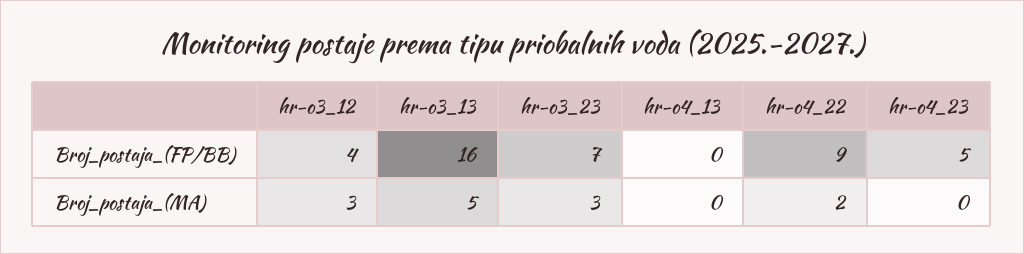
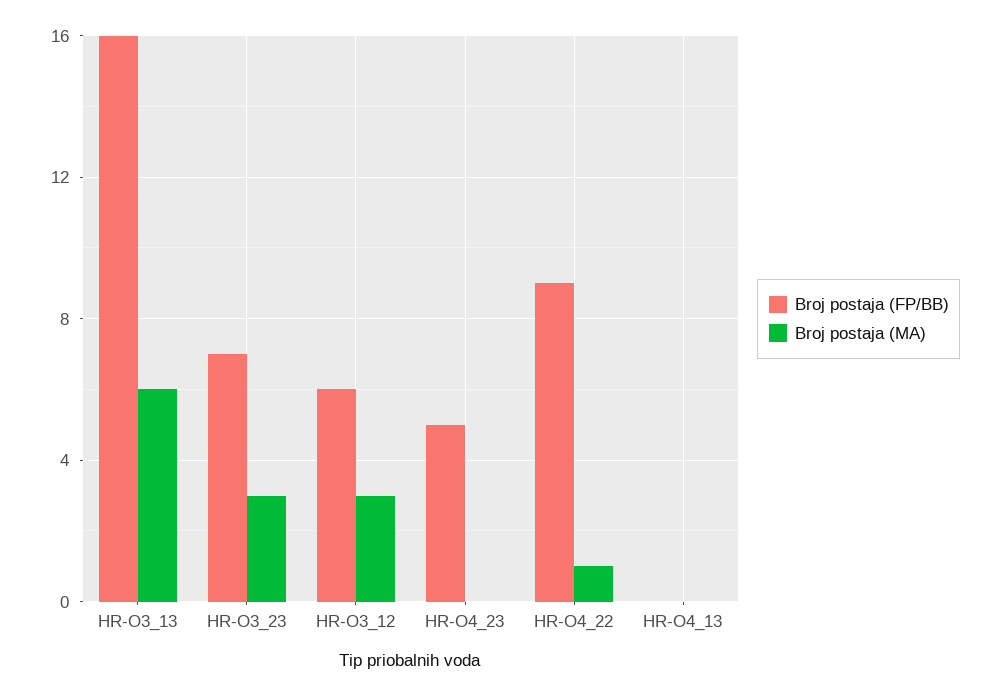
Broj_postaja_(FP/BB), hr-o3_12: 4 -> 6
Broj_postaja_(MA), hr-o3_13: 5 -> 6
Broj_postaja_(MA), hr-o4_22: 2 -> 1

